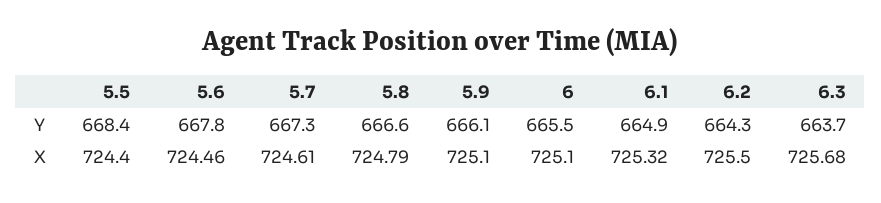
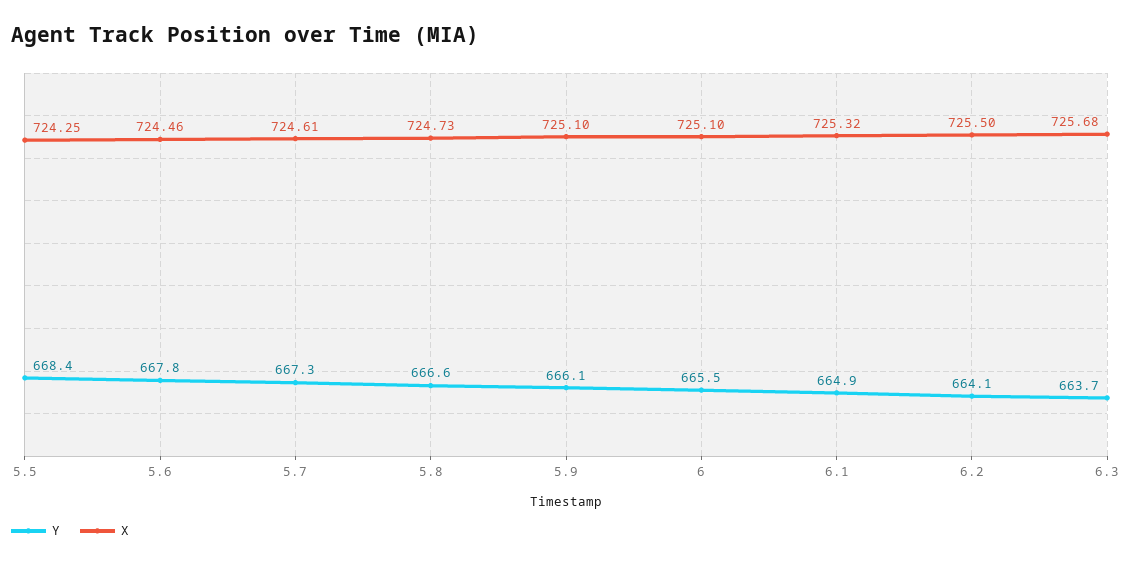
Y, 6.2: 664.3 -> 664.1
X, 5.5: 724.4 -> 724.25
X, 5.8: 724.79 -> 724.73

